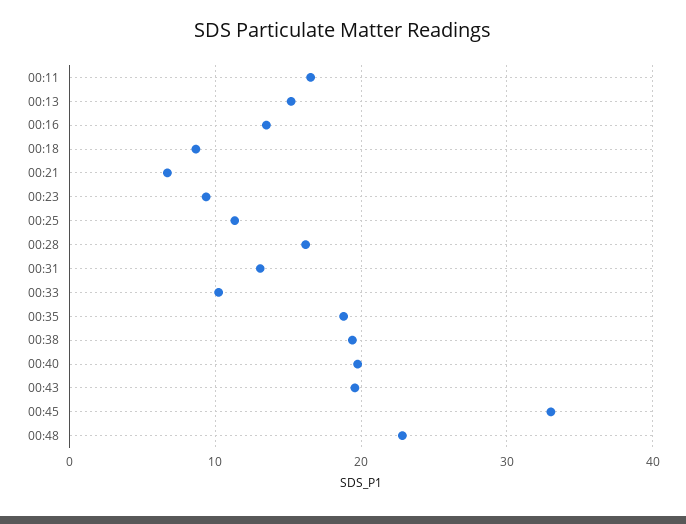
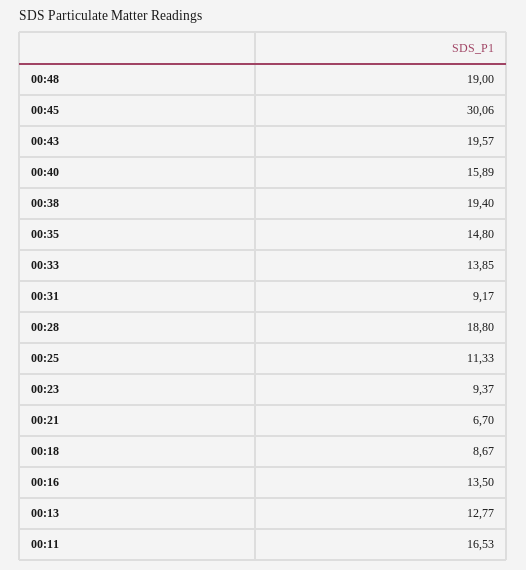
00:13: 15 -> 12.77
00:28: 16 -> 18.8
00:31: 13 -> 9.17
00:33: 10 -> 13.85
00:35: 19 -> 14.8
00:40: 20 -> 15.89
00:45: 33 -> 30.06
00:48: 23 -> 19

